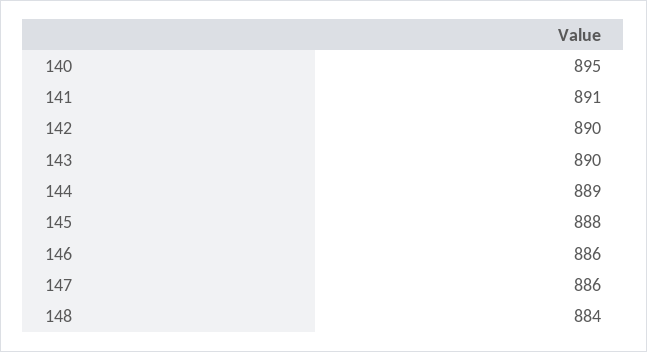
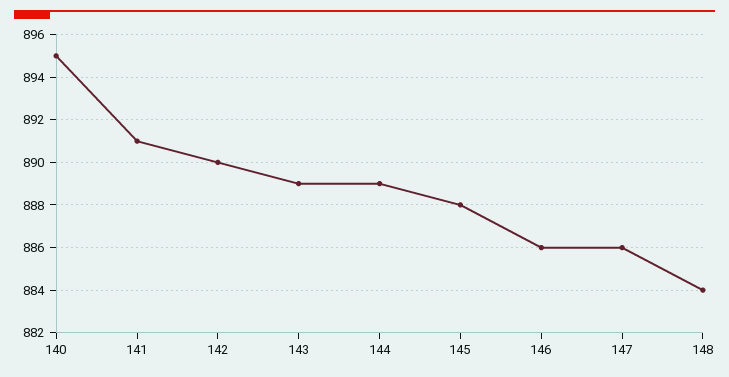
143: 890 -> 889

